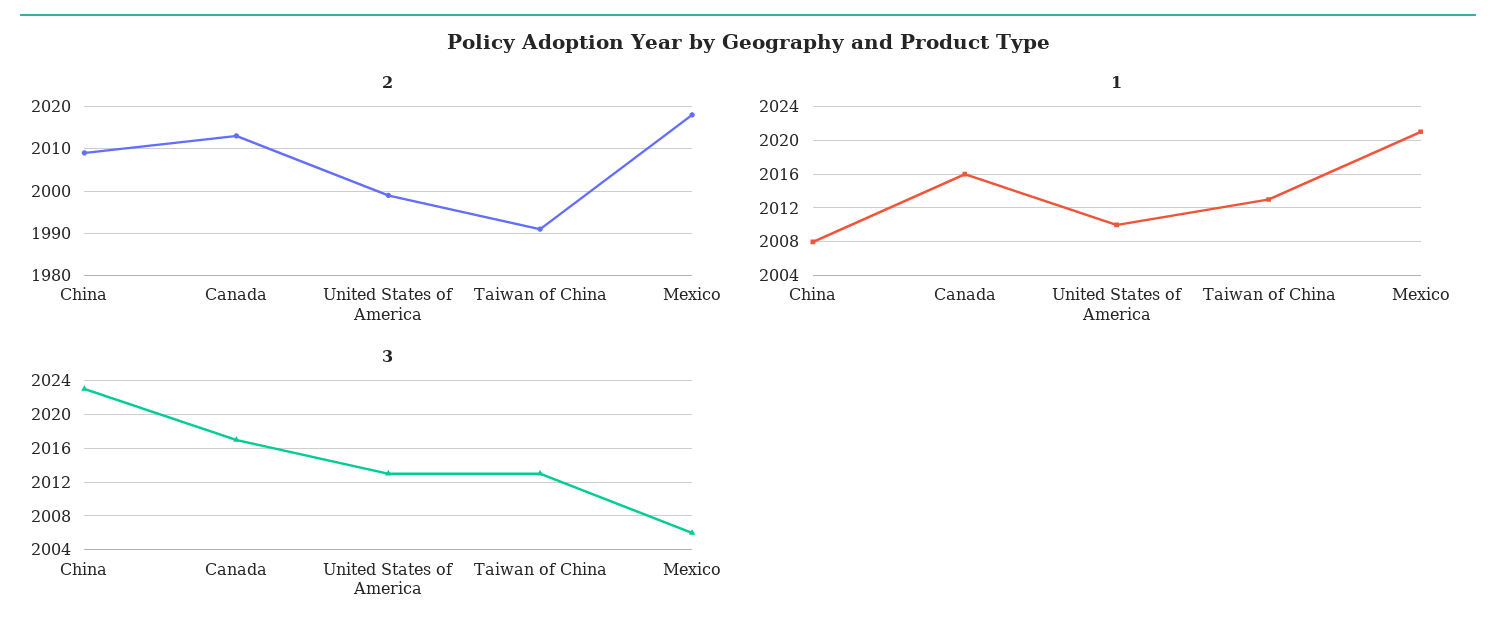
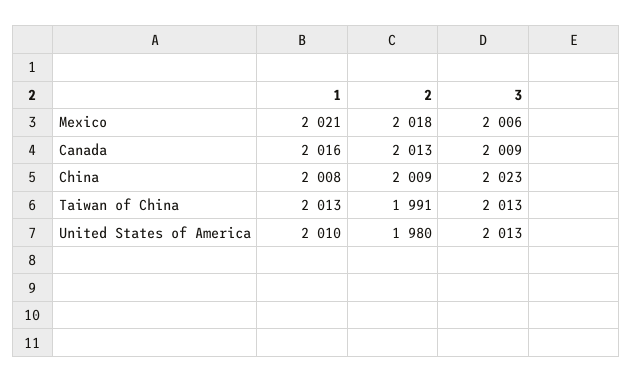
2, United States of America: 2000 -> 1980
3, Canada: 2017 -> 2009

